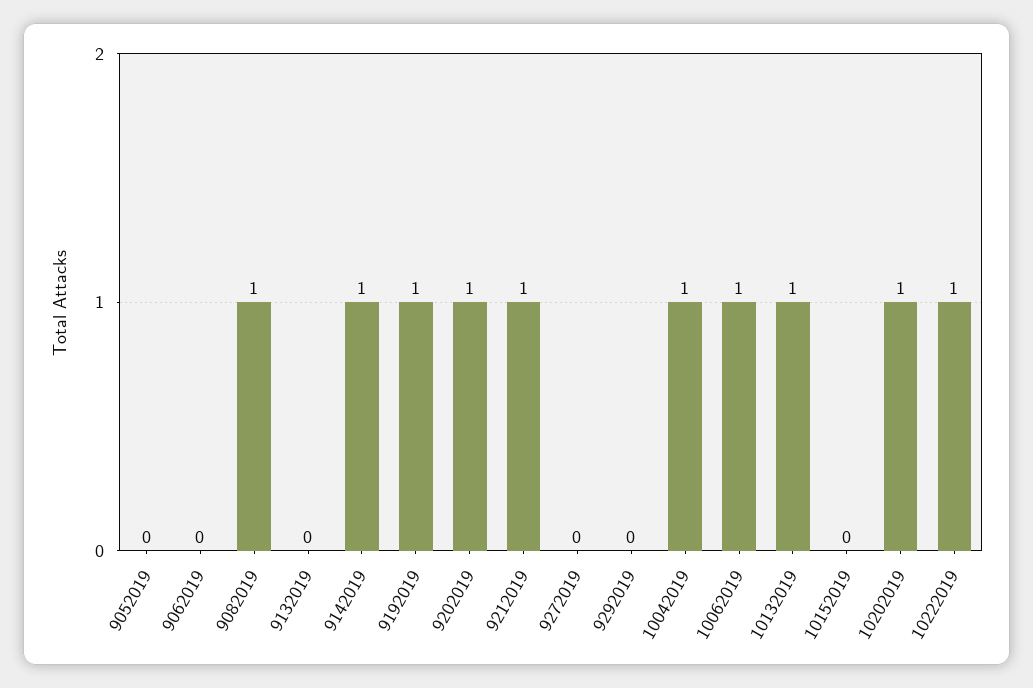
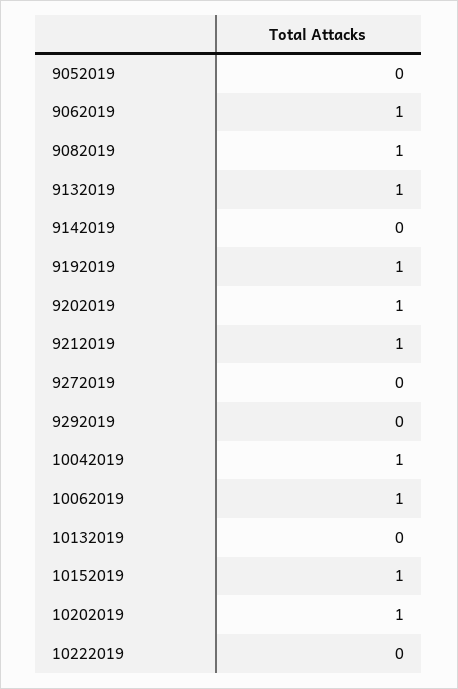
9062019: 0 -> 1
9132019: 0 -> 1
9142019: 1 -> 0
10132019: 1 -> 0
10152019: 0 -> 1
10222019: 1 -> 0

